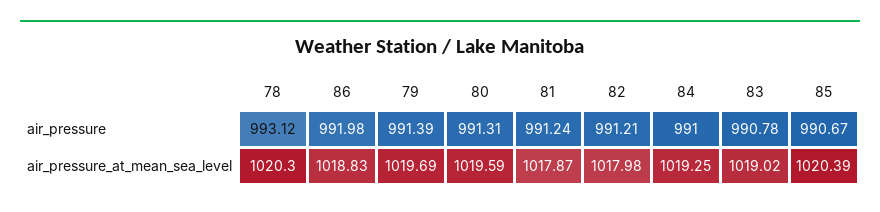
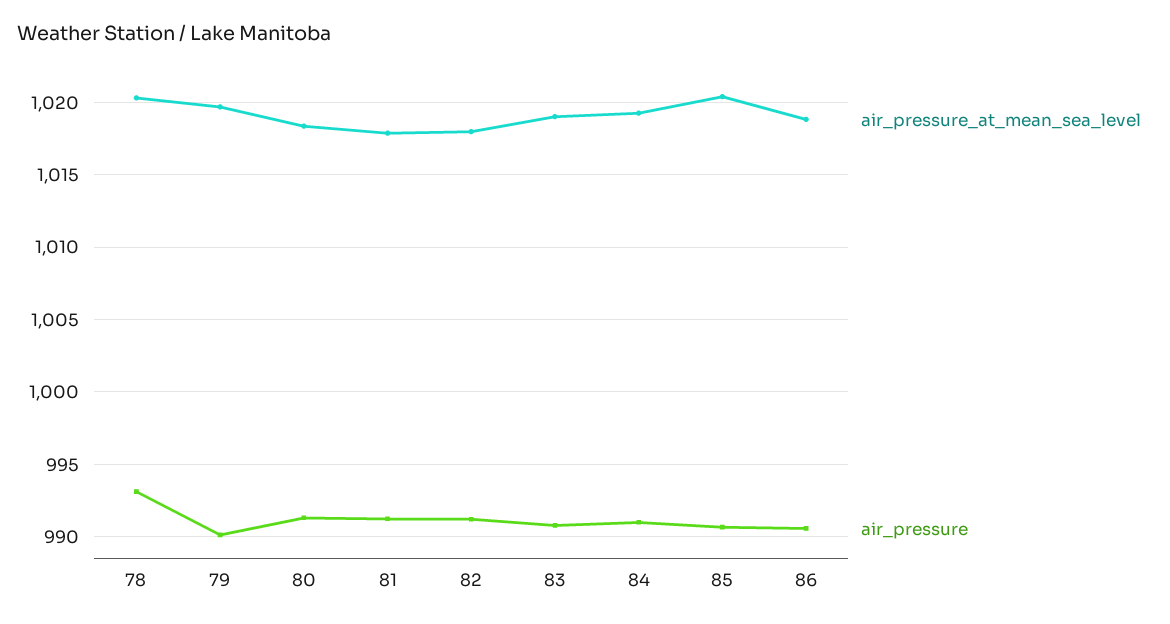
air_pressure, 86: 991.98 -> 990.5
air_pressure, 79: 991.39 -> 990
air_pressure_at_mean_sea_level, 80: 1019.59 -> 1018.5

